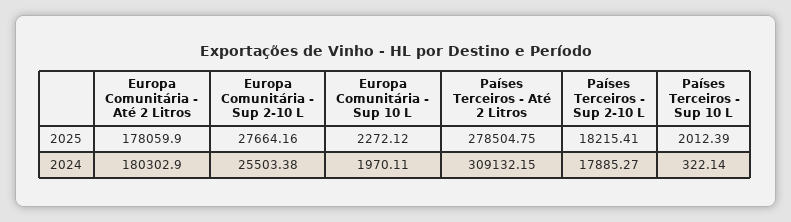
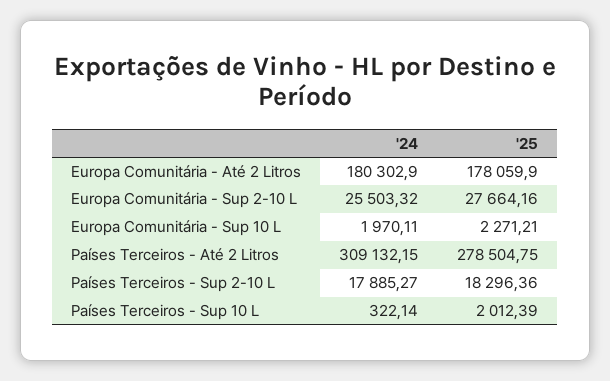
Europa Comunitária - Sup 10 L, 2025: 2272.12 -> 2271.21
Países Terceiros - Sup 2-10 L, 2025: 18215.41 -> 18296.36
Europa Comunitária - Sup 2-10 L, 2024: 25503.38 -> 25503.32

